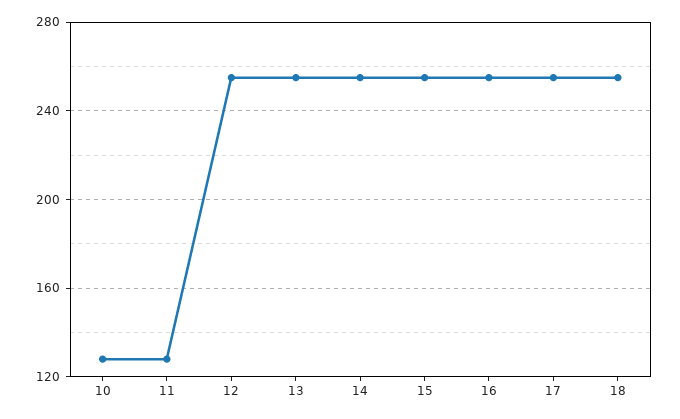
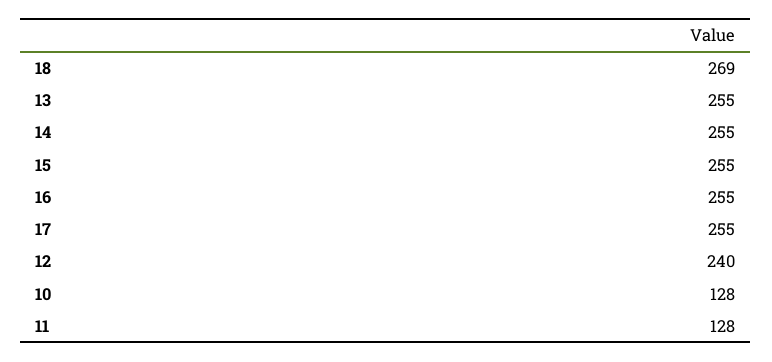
12: 255 -> 240
18: 255 -> 269

